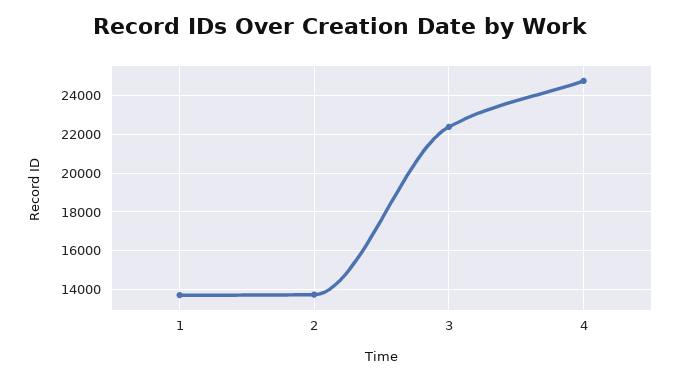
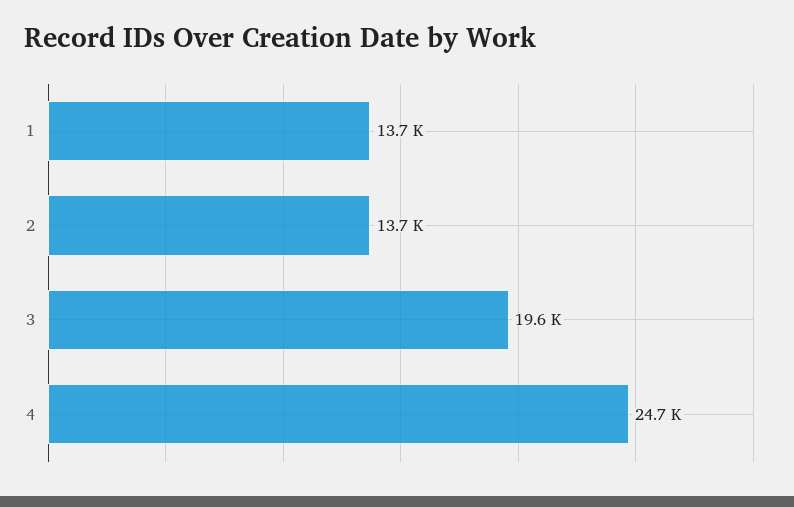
3: 22500 -> 19600

